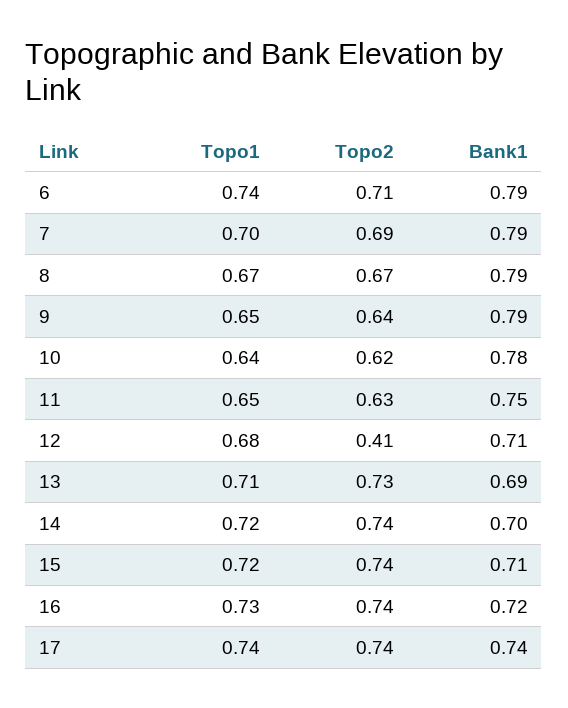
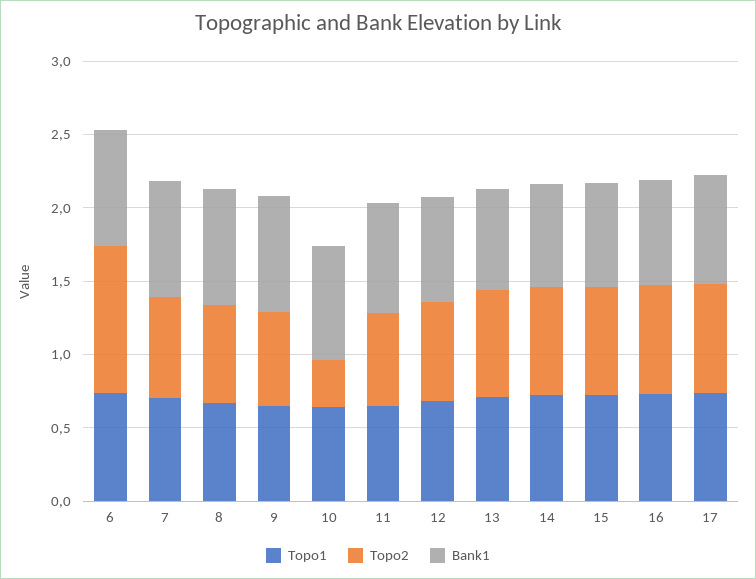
Topo2, 6: 0.71 -> 1
Topo2, 10: 0.62 -> 0.3
Topo2, 12: 0.41 -> 0.7

